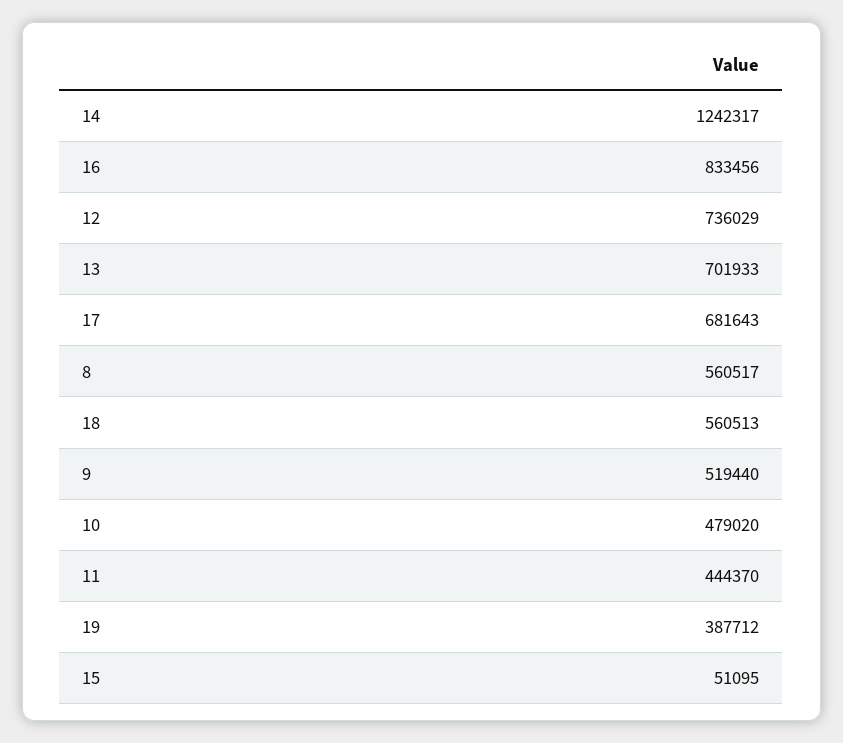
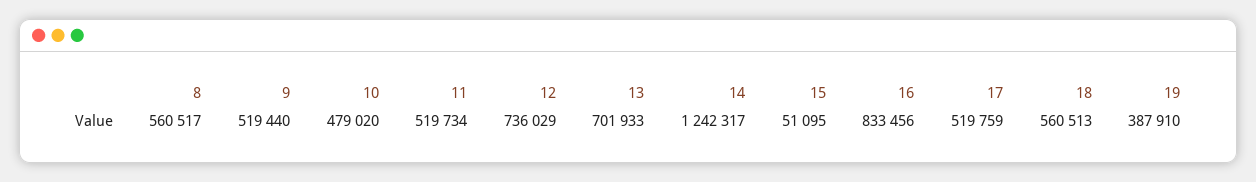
17: 681643 -> 519759
11: 444370 -> 519734
19: 387712 -> 387910

